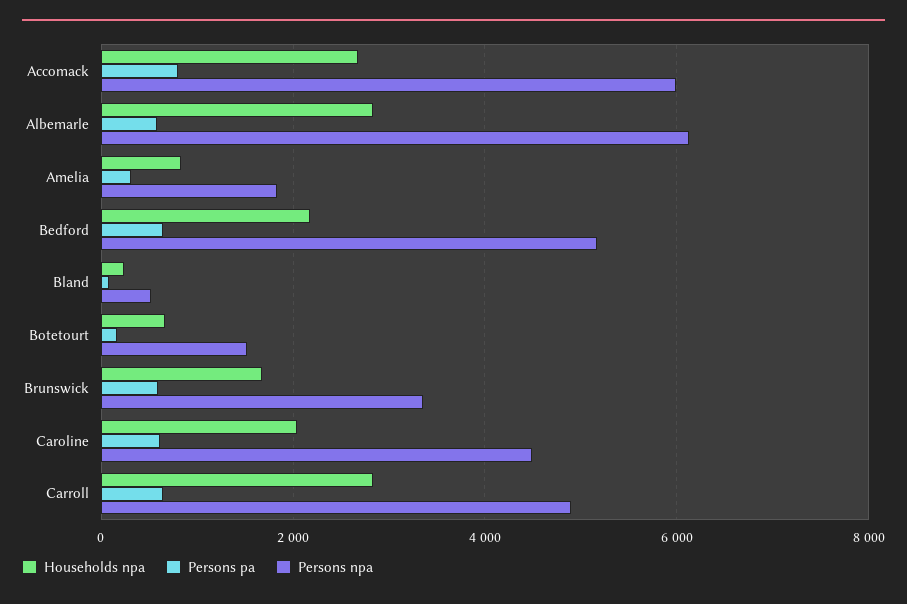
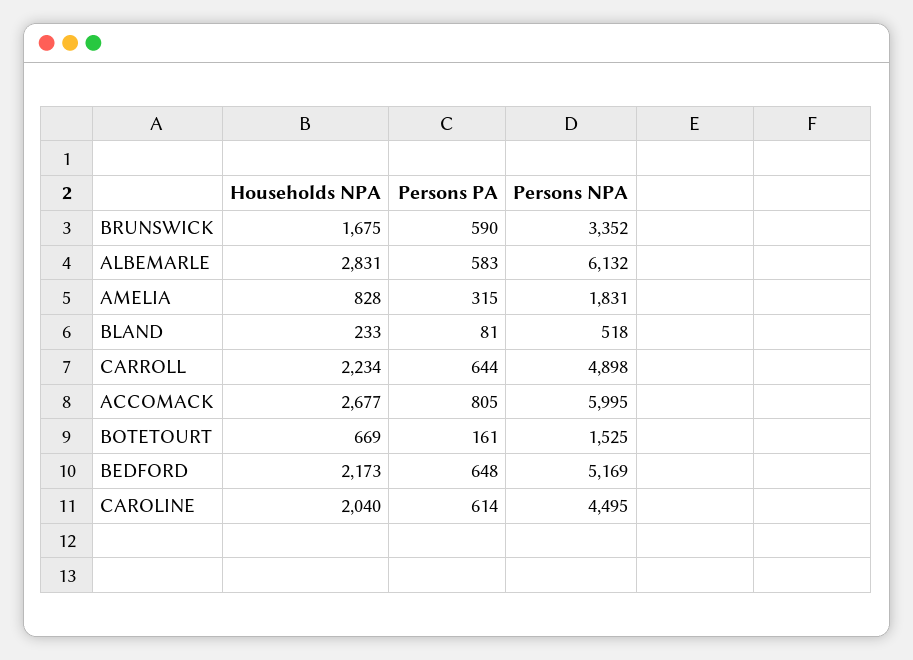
Households npa, Carroll: 2800 -> 2234

